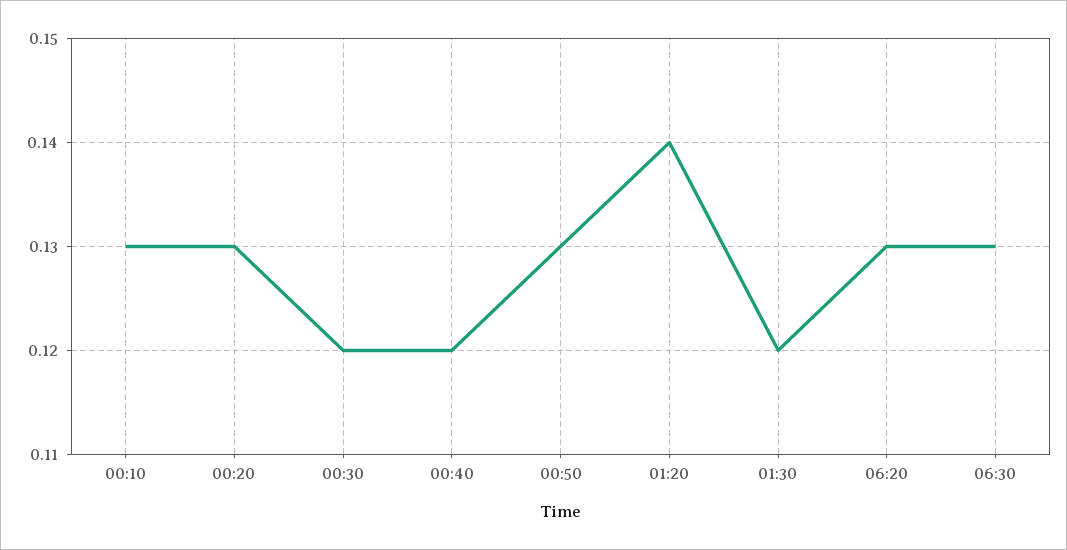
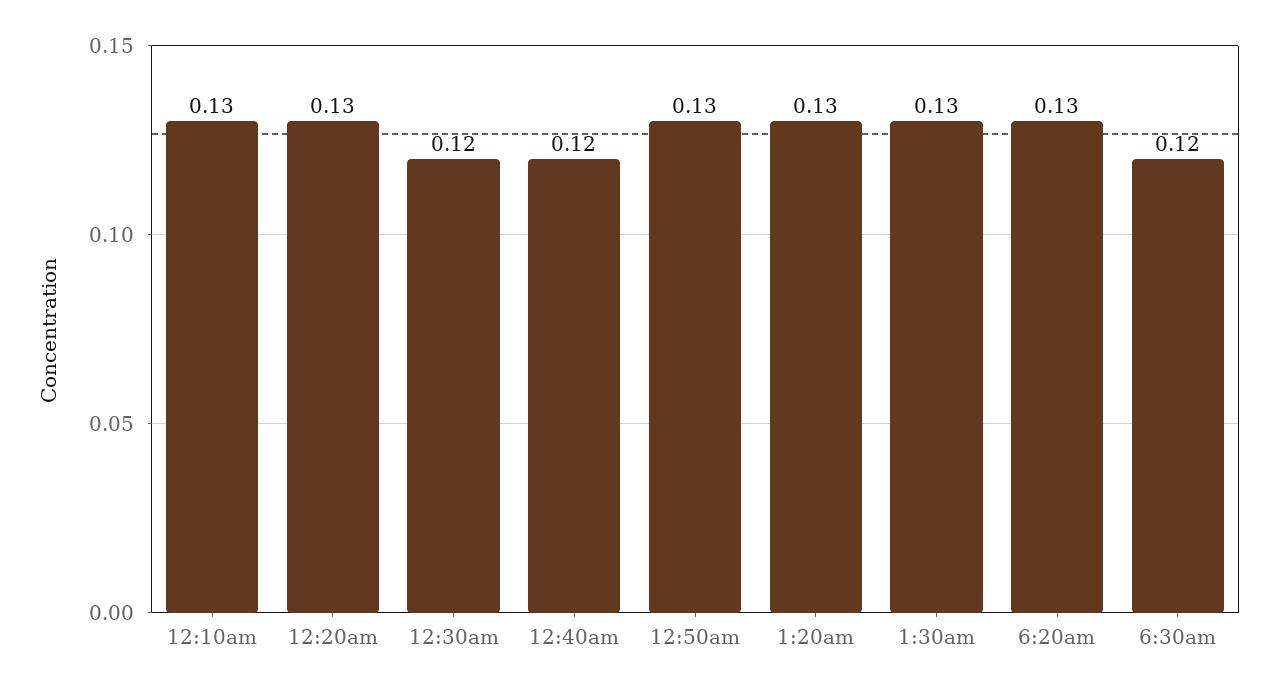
01:20: 0.14 -> 0.13
01:30: 0.12 -> 0.13
06:30: 0.13 -> 0.12

